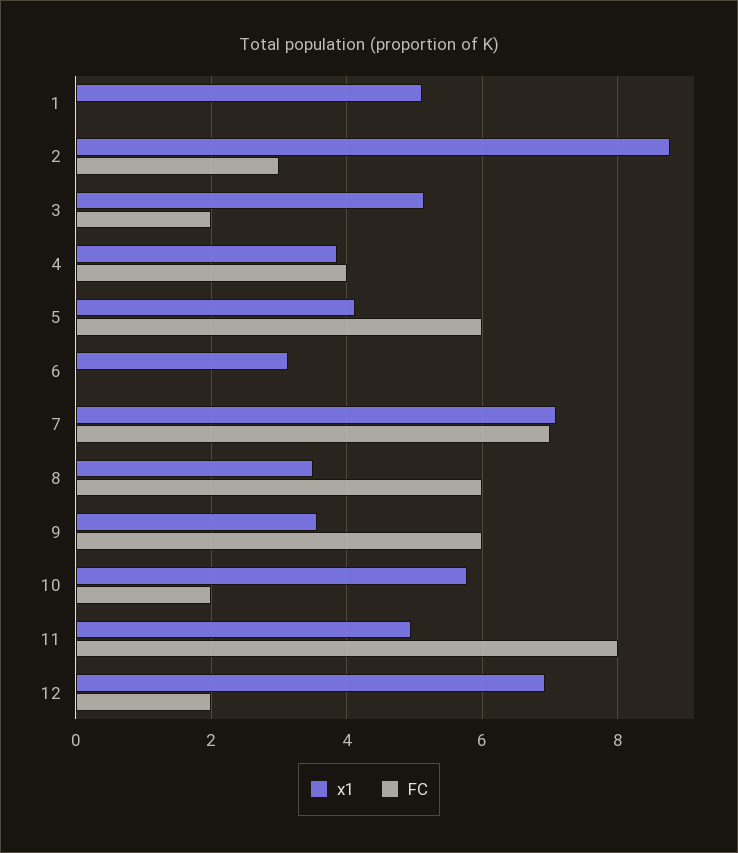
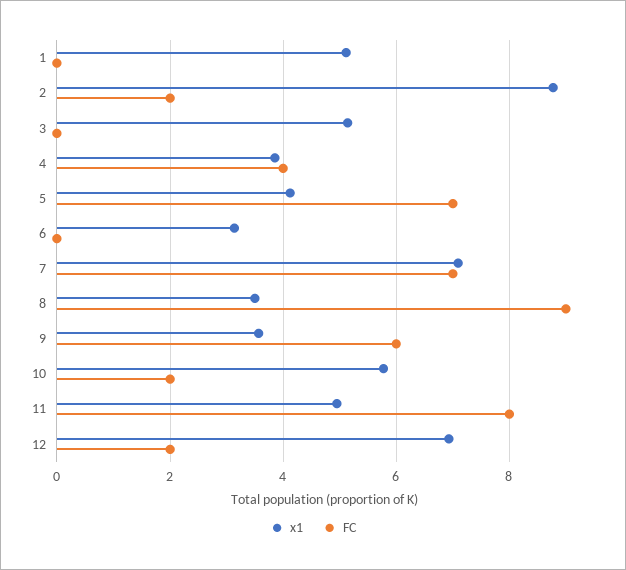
FC, 2: 3 -> 2
FC, 3: 2 -> 0
FC, 5: 6 -> 7
FC, 8: 6 -> 9

